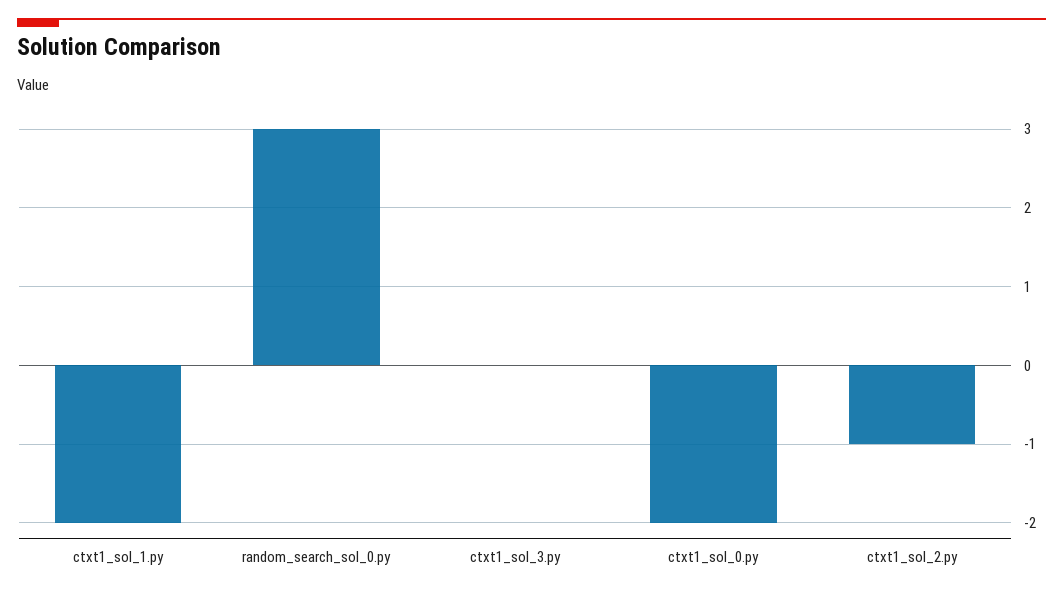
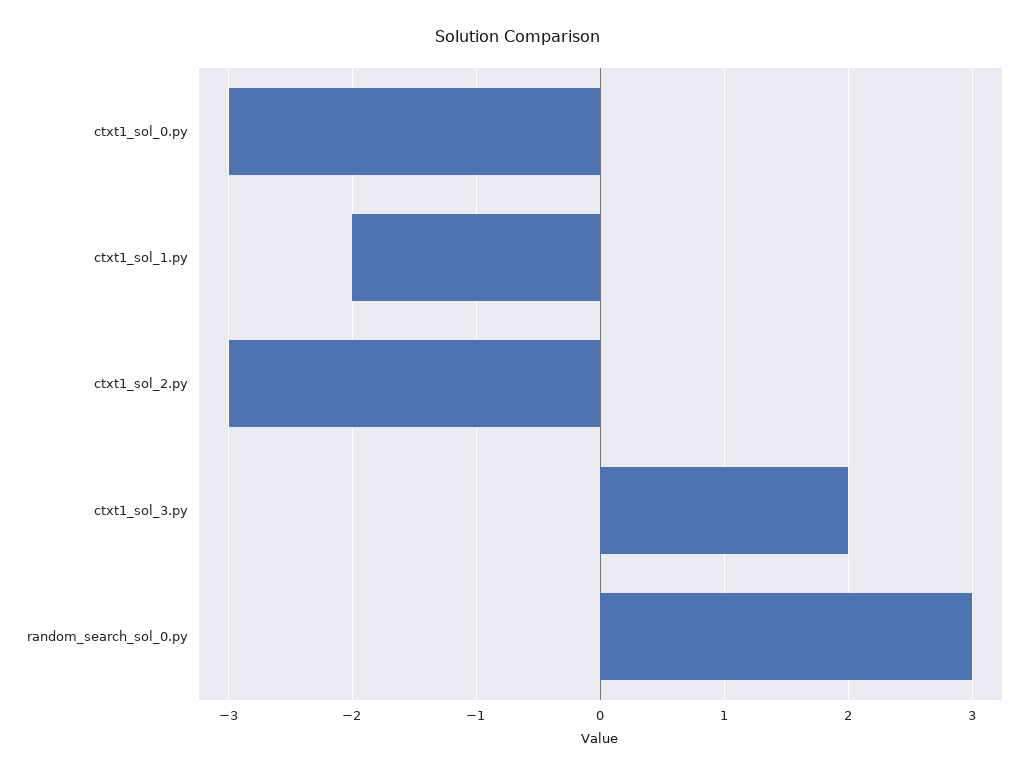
ctxt1_sol_3.py: 0 -> 2
ctxt1_sol_0.py: -2 -> -3
ctxt1_sol_2.py: -1 -> -3

